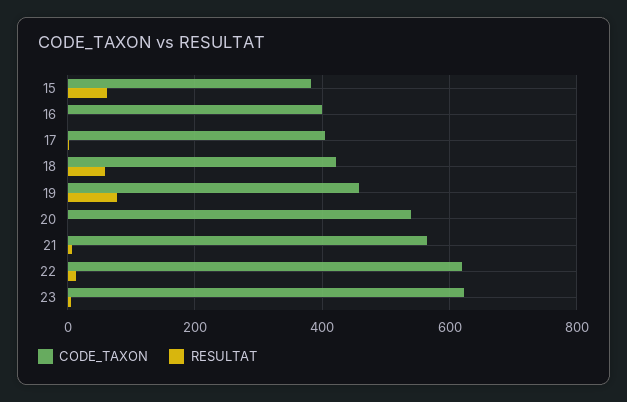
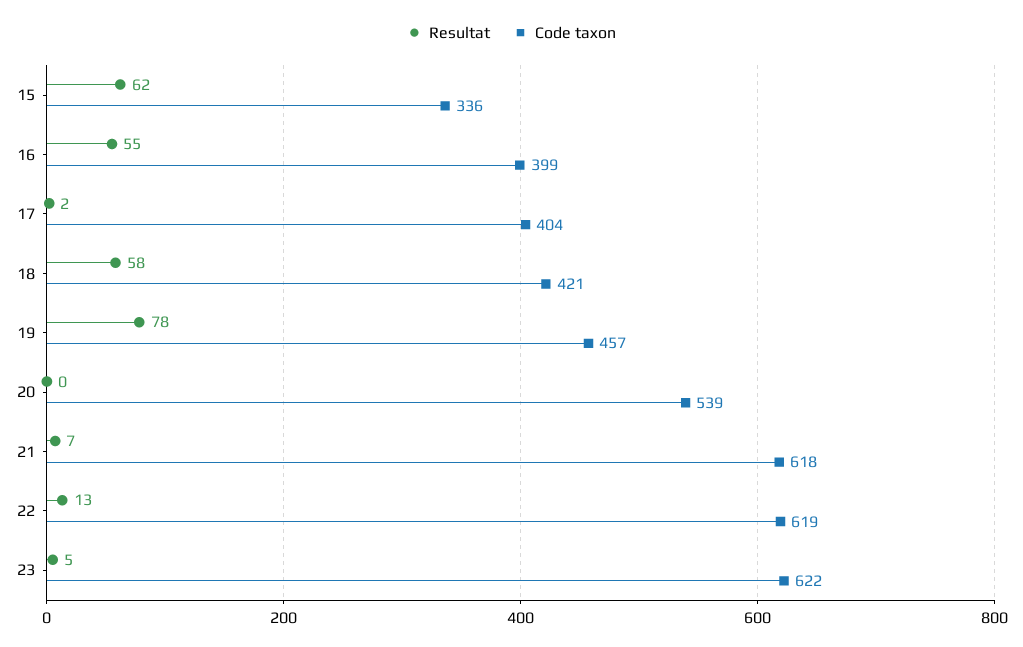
CODE_TAXON, 15: 380 -> 336
RESULTAT, 16: 0 -> 55
CODE_TAXON, 21: 560 -> 618

